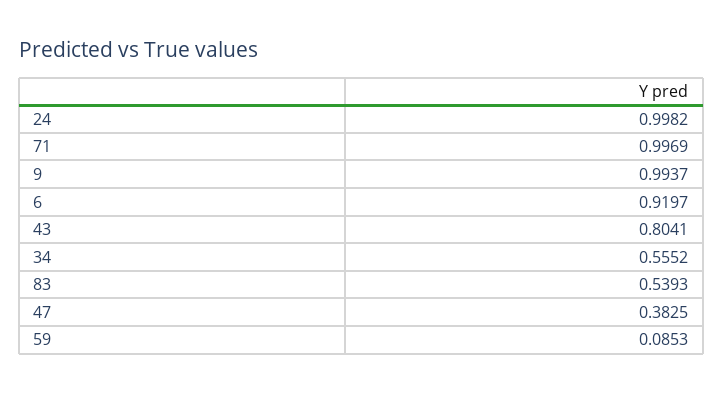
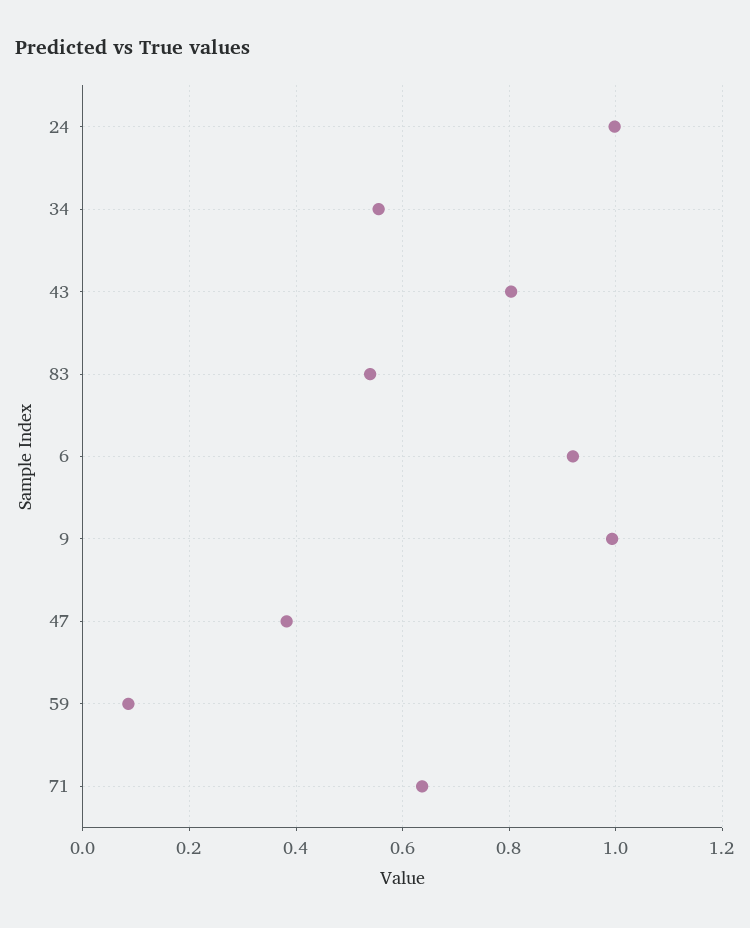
71: 0.9969 -> 0.64

